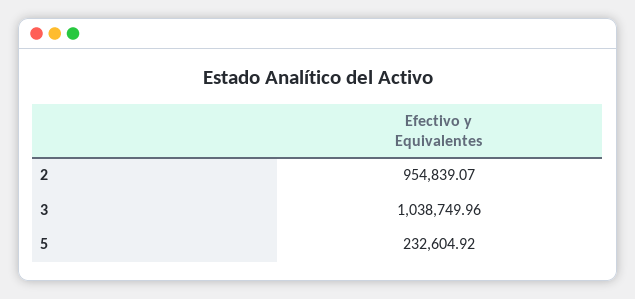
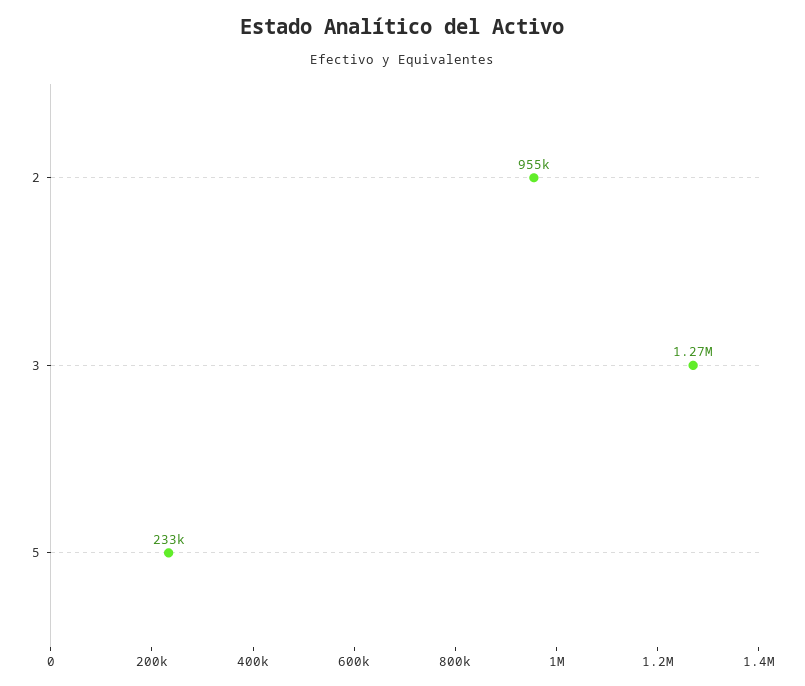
3: 1038749.96 -> 1270000

